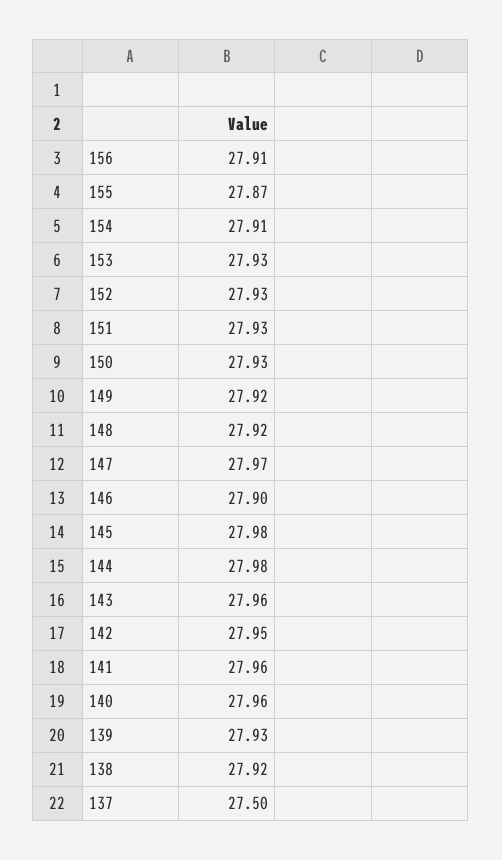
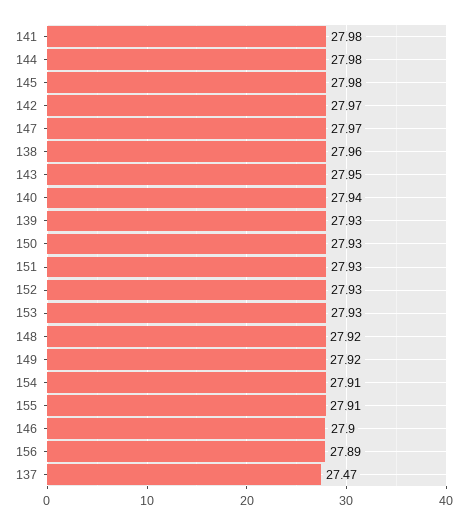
156: 27.91 -> 27.89
155: 27.87 -> 27.91
143: 27.96 -> 27.95
142: 27.95 -> 27.97
141: 27.96 -> 27.98
140: 27.96 -> 27.94
138: 27.92 -> 27.96
137: 27.5 -> 27.47

